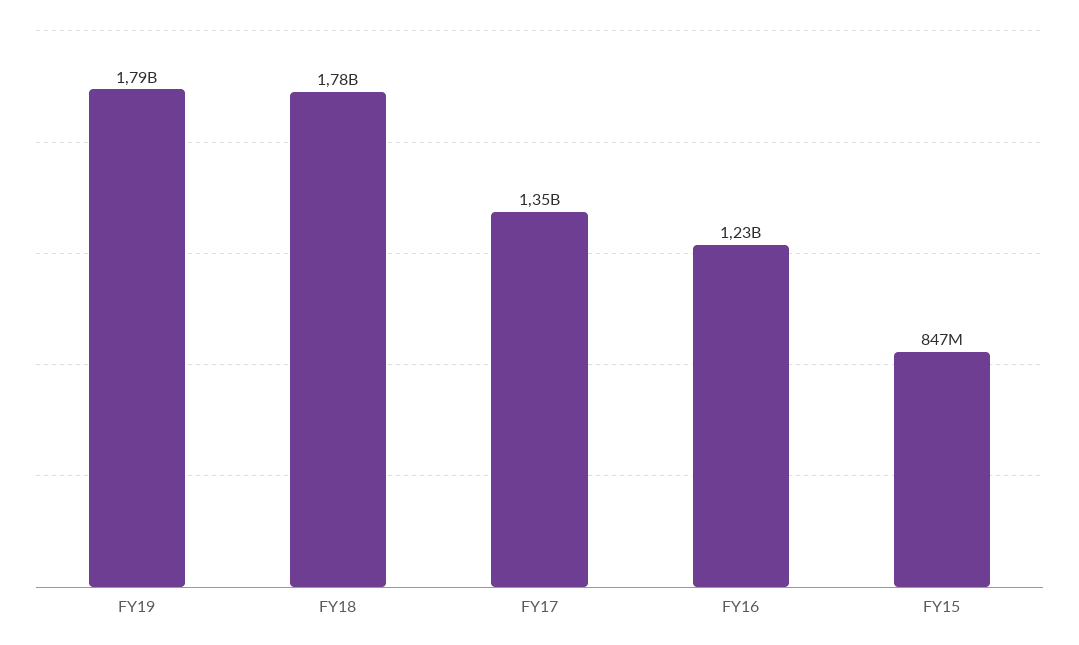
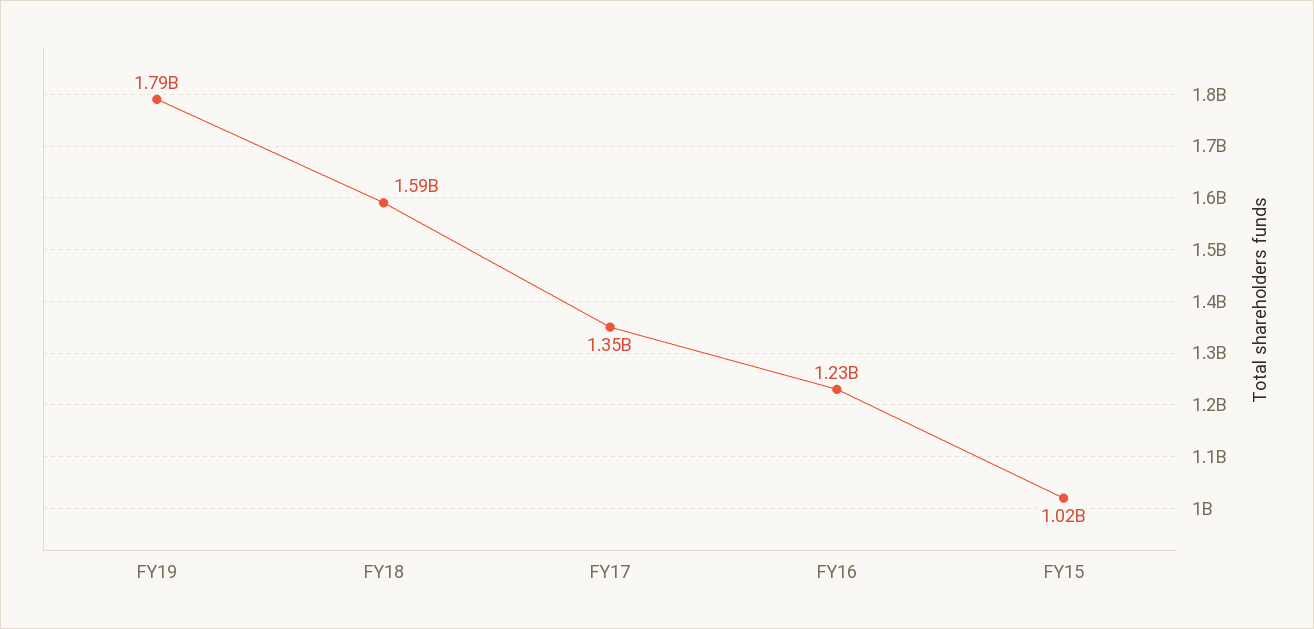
FY18: 1780000000 -> 1590000000
FY15: 847000000 -> 1020000000

